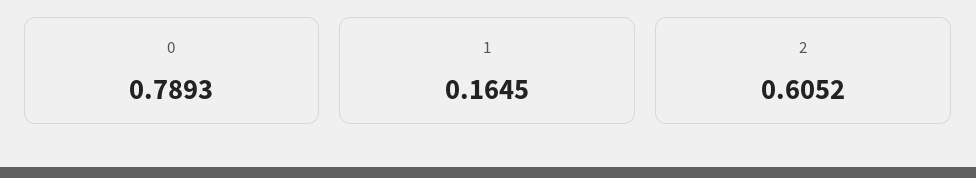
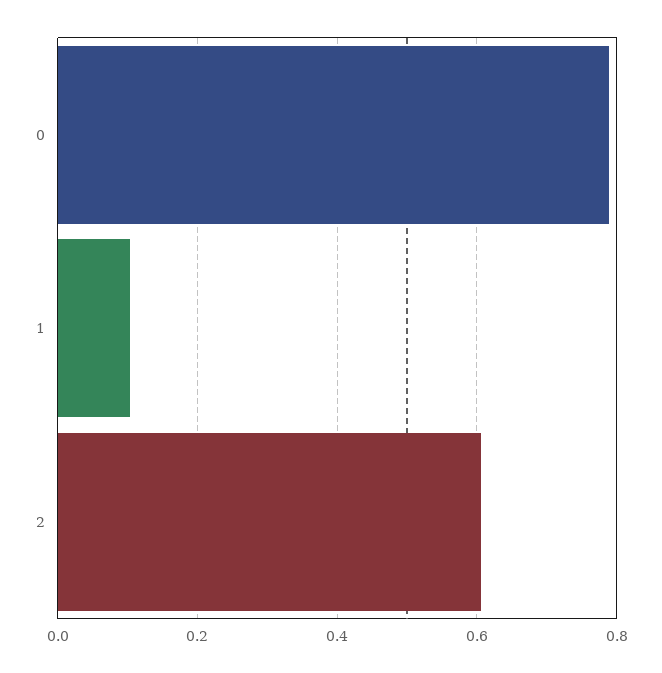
1: 0.1645 -> 0.1

